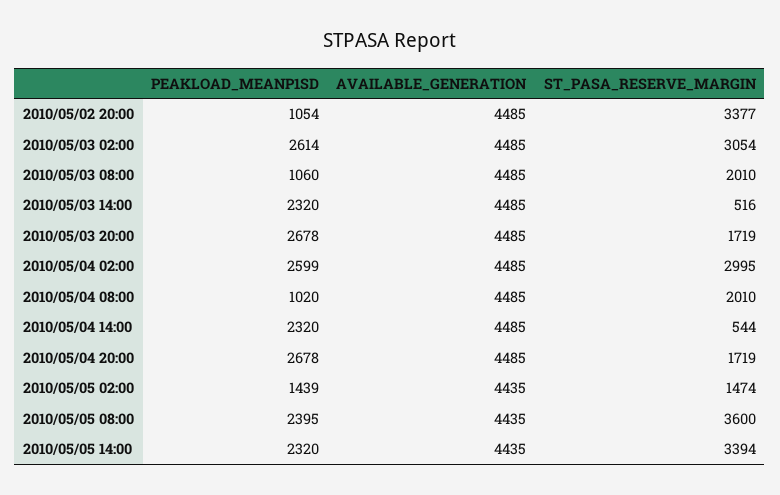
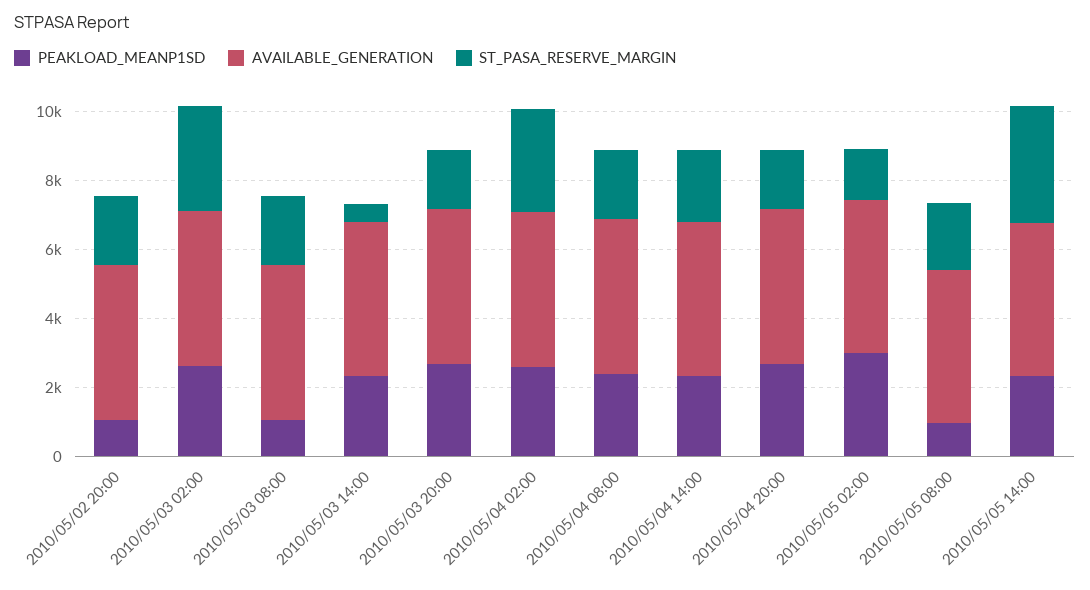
ST_PASA_RESERVE_MARGIN, 2010/05/02 20:00: 3377 -> 2000
PEAKLOAD_MEANP1SD, 2010/05/04 08:00: 1020 -> 2500
ST_PASA_RESERVE_MARGIN, 2010/05/04 14:00: 544 -> 2000
PEAKLOAD_MEANP1SD, 2010/05/05 02:00: 1439 -> 3000
PEAKLOAD_MEANP1SD, 2010/05/05 08:00: 2395 -> 1000
ST_PASA_RESERVE_MARGIN, 2010/05/05 08:00: 3600 -> 2000

